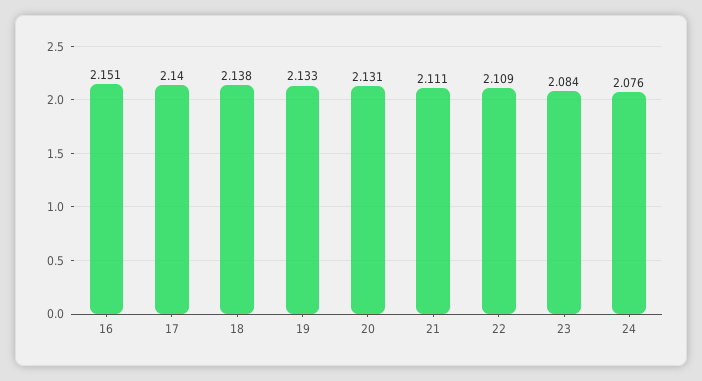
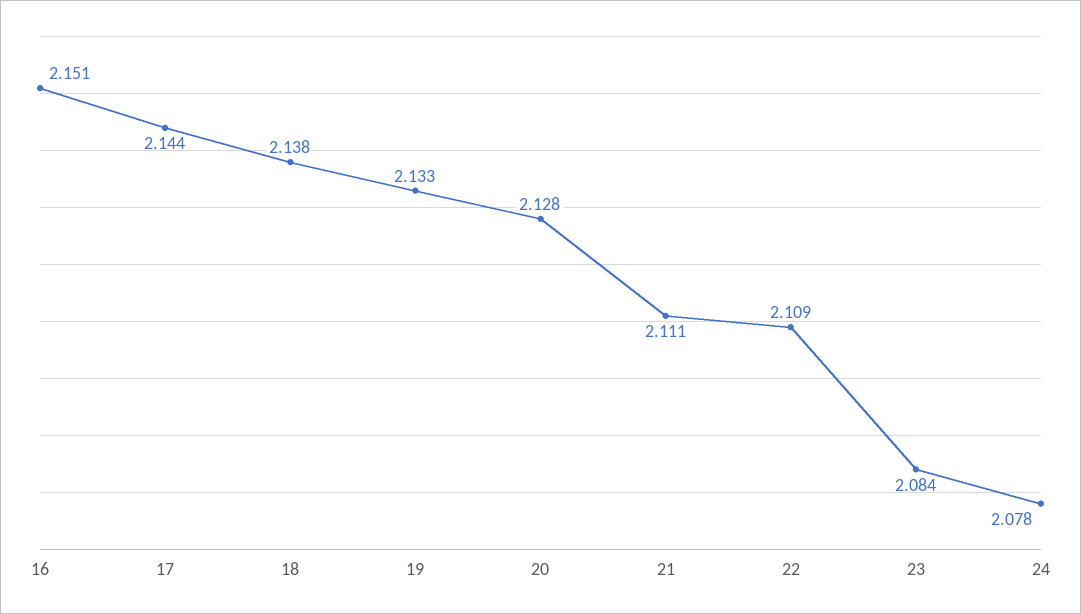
17: 2.14 -> 2.144
20: 2.131 -> 2.128
24: 2.076 -> 2.078

